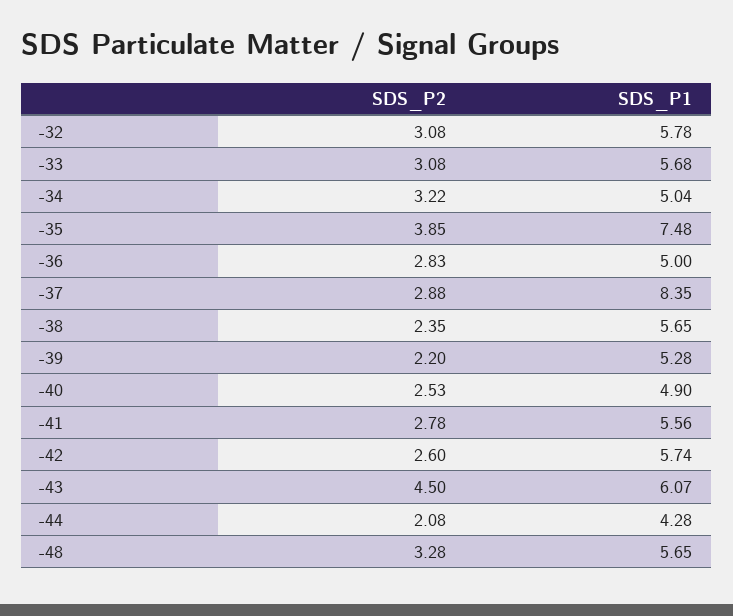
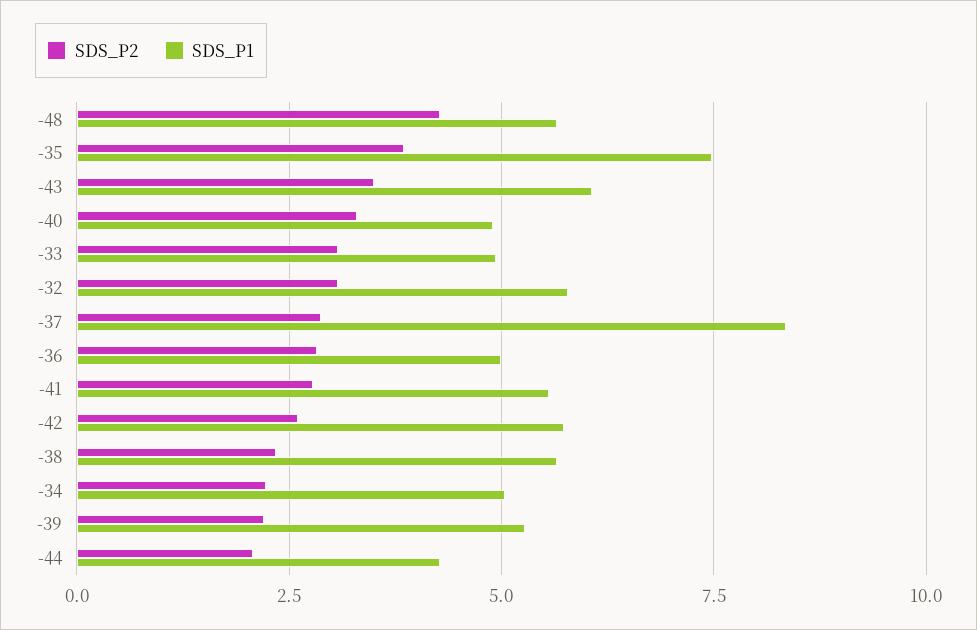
SDS_P1, -33: 5.68 -> 5
SDS_P2, -34: 3.22 -> 2.25
SDS_P2, -40: 2.53 -> 3.25
SDS_P2, -43: 4.5 -> 3.5
SDS_P2, -48: 3.28 -> 4.25

